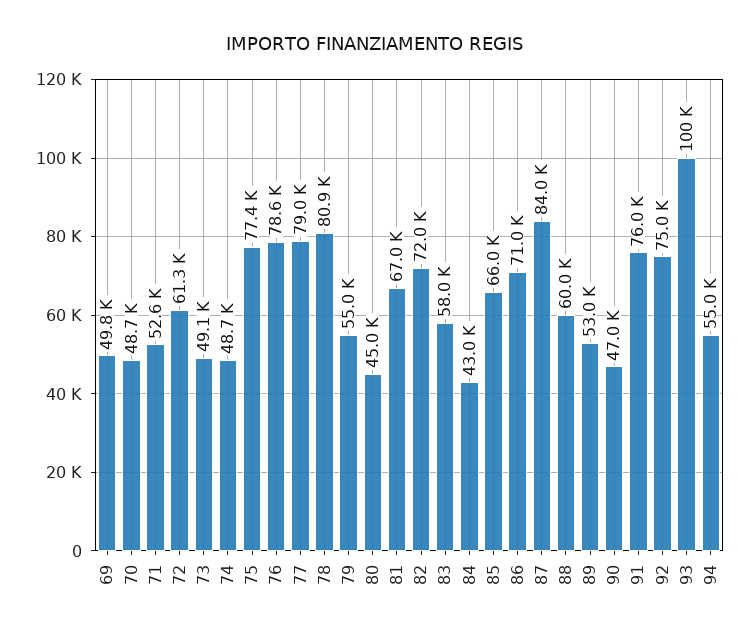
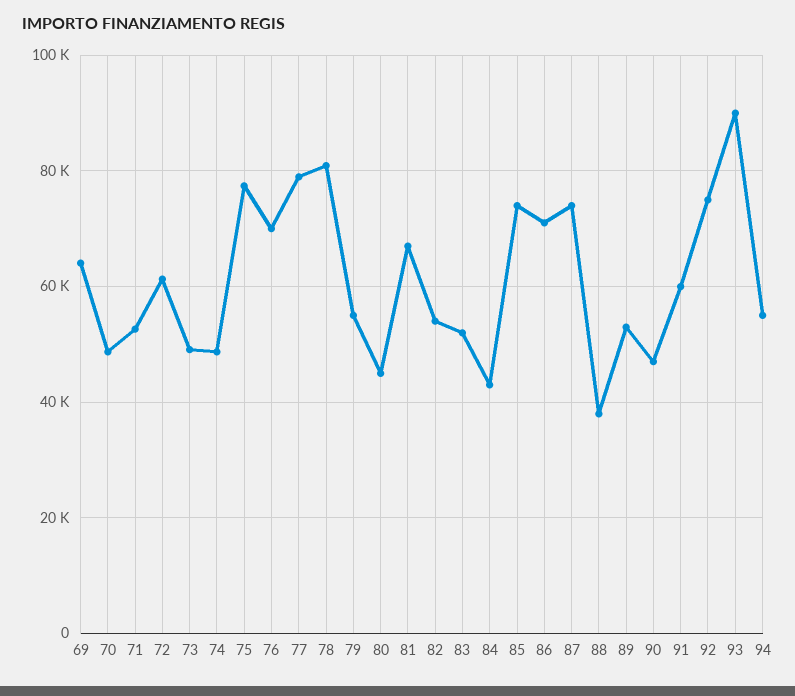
69: 49800 -> 64000
76: 78600 -> 70000
82: 72000 -> 54000
83: 58000 -> 52000
85: 66000 -> 74000
87: 84000 -> 74000
88: 60000 -> 38000
91: 76000 -> 60000
93: 100000 -> 90000

